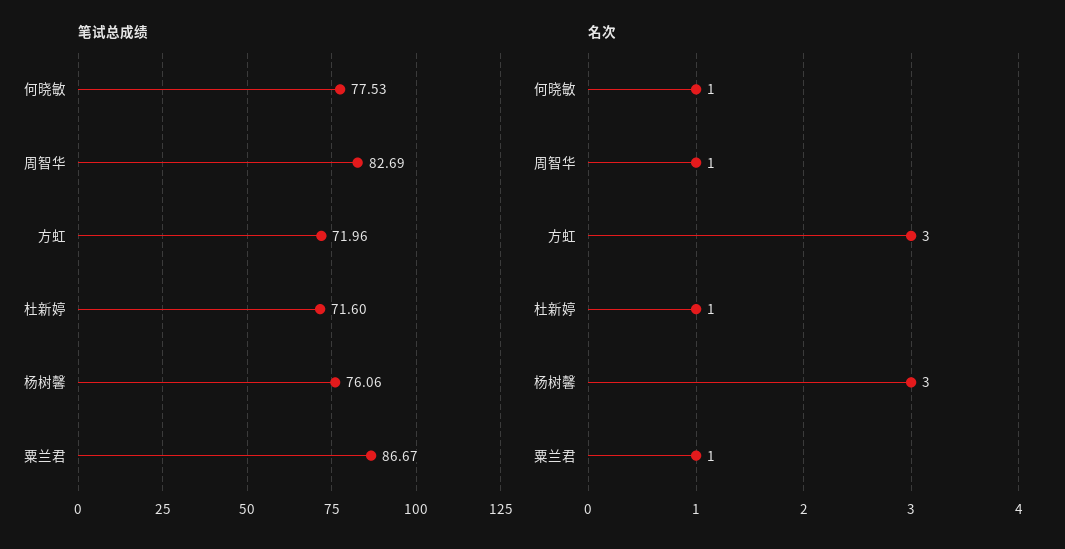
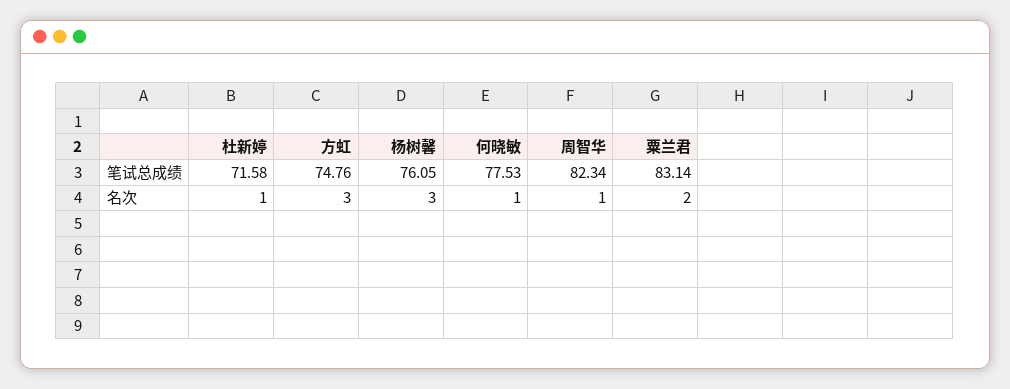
笔试总成绩, 周智华: 82.69 -> 82.34
笔试总成绩, 方虹: 71.96 -> 74.76
笔试总成绩, 杜新婷: 71.6 -> 71.58
笔试总成绩, 杨树馨: 76.06 -> 76.05
笔试总成绩, 粟兰君: 86.67 -> 83.14
名次, 粟兰君: 1 -> 2

